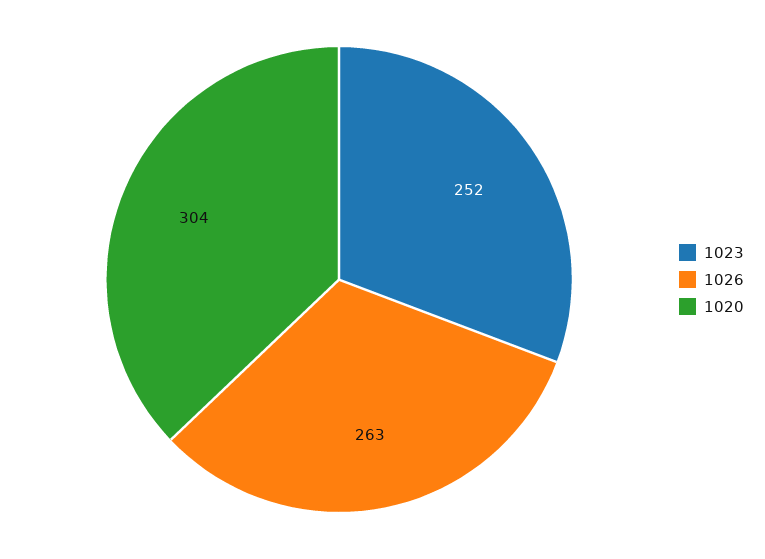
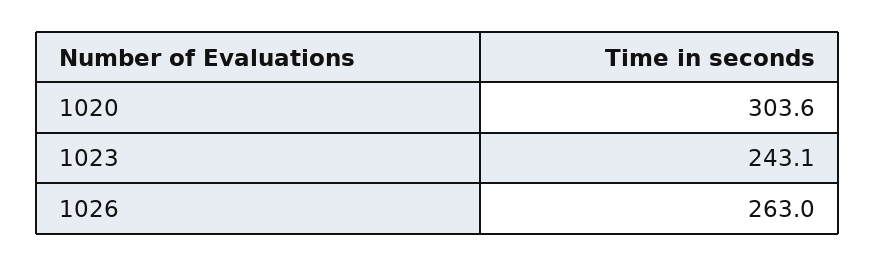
1023: 252 -> 243.1

